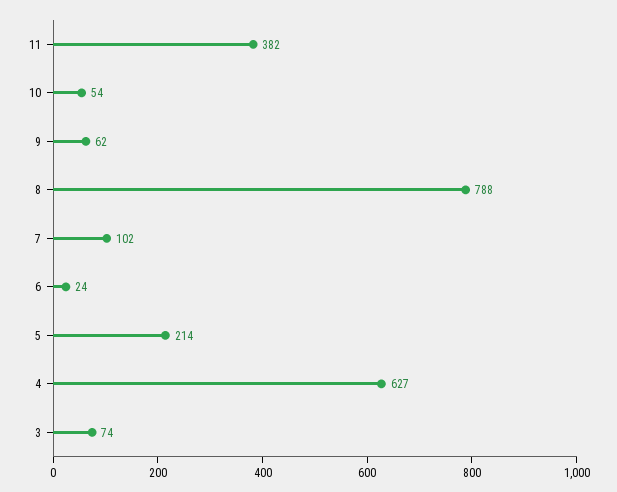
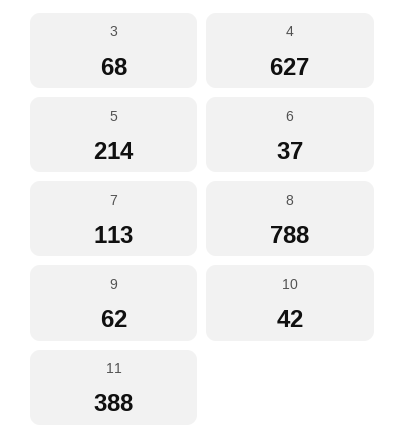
11: 382 -> 388
10: 54 -> 42
7: 102 -> 113
6: 24 -> 37
3: 74 -> 68

